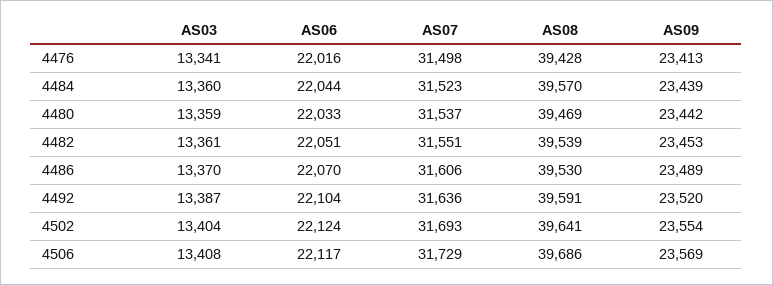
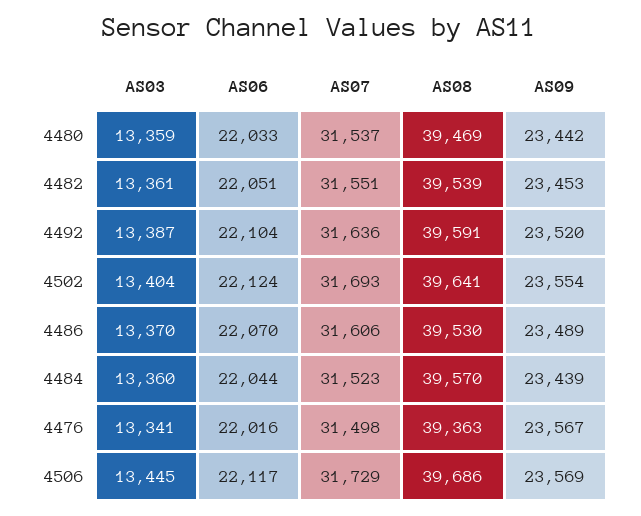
AS08, 4476: 39428 -> 39363
AS09, 4476: 23413 -> 23567
AS03, 4506: 13408 -> 13445

